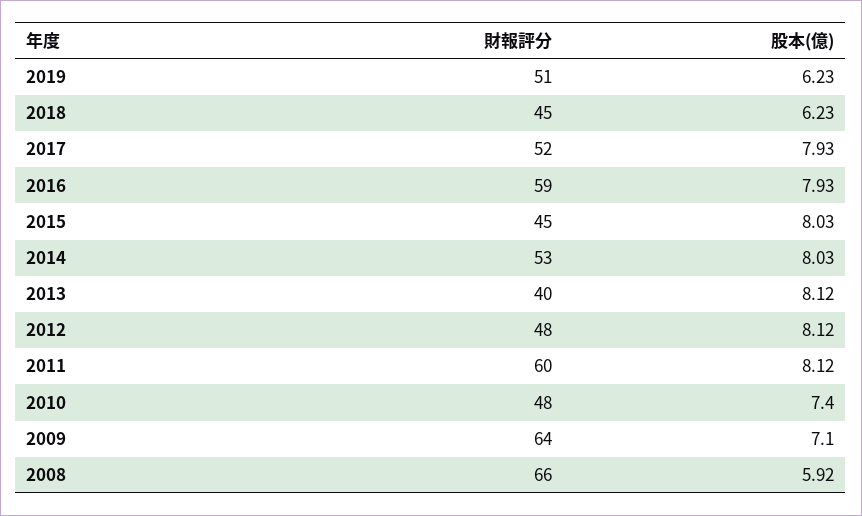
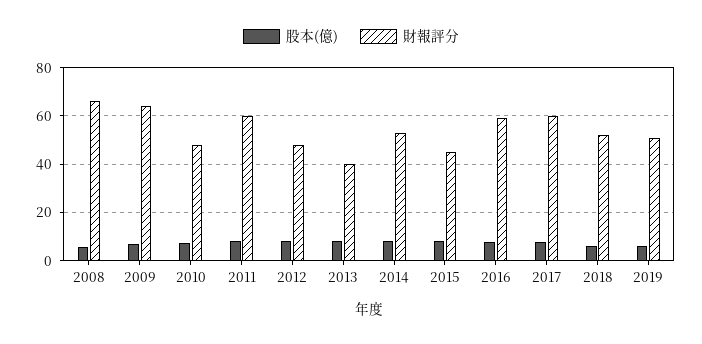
財報評分, 2018: 45 -> 52.5
財報評分, 2017: 52 -> 60

